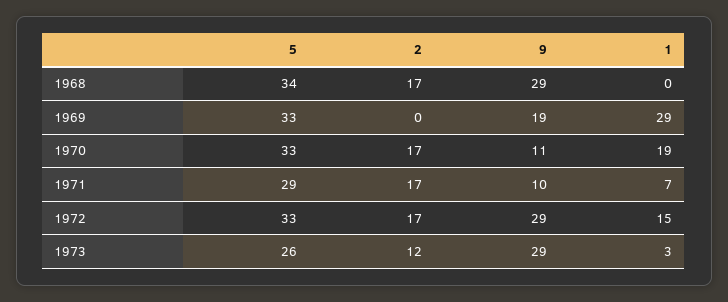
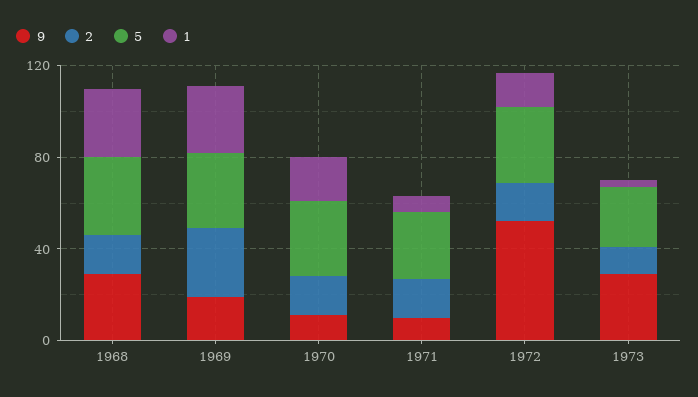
1, 1968: 0 -> 30
2, 1969: 0 -> 30
9, 1972: 29 -> 50

